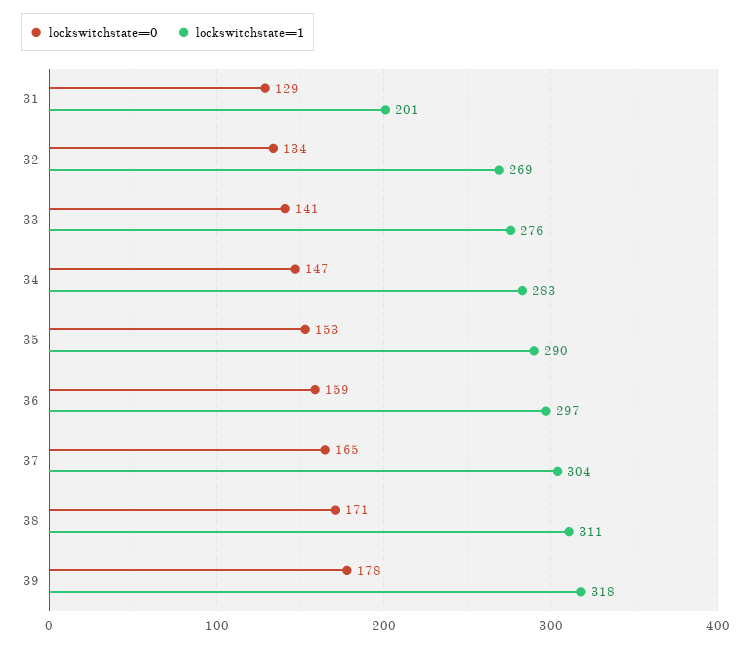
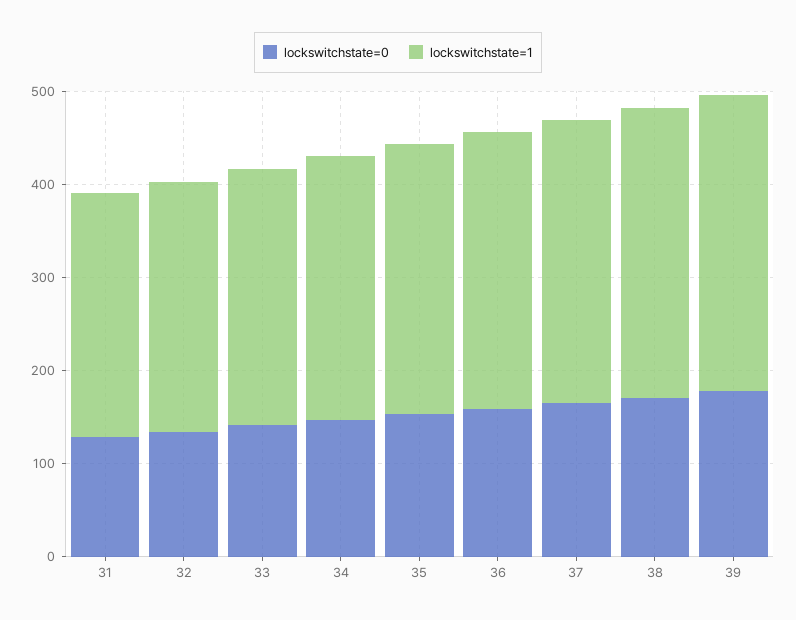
lockswitchstate=1, 31: 201 -> 260

